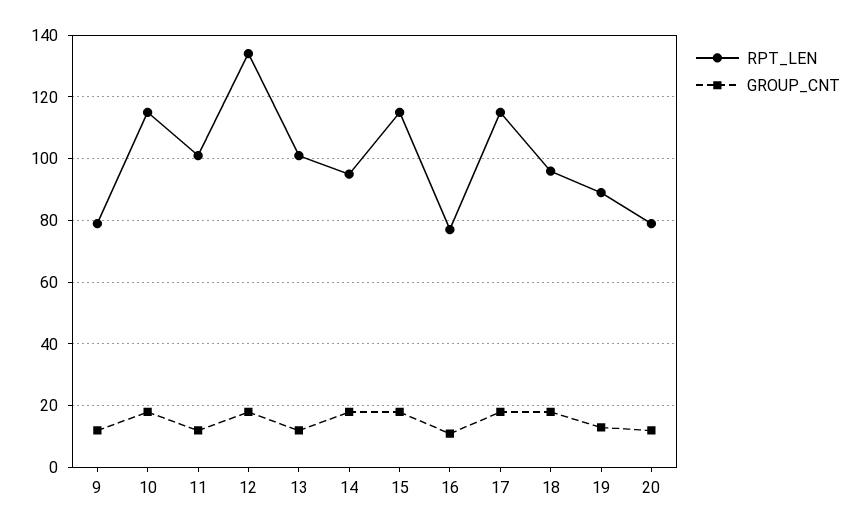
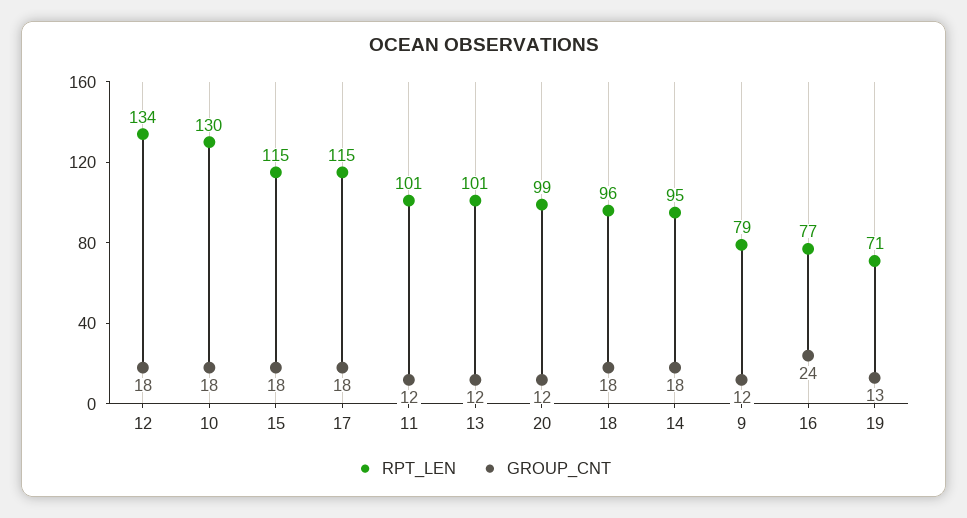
RPT_LEN, 10: 115 -> 130
GROUP_CNT, 16: 10 -> 24
RPT_LEN, 19: 90 -> 71
RPT_LEN, 20: 80 -> 99

